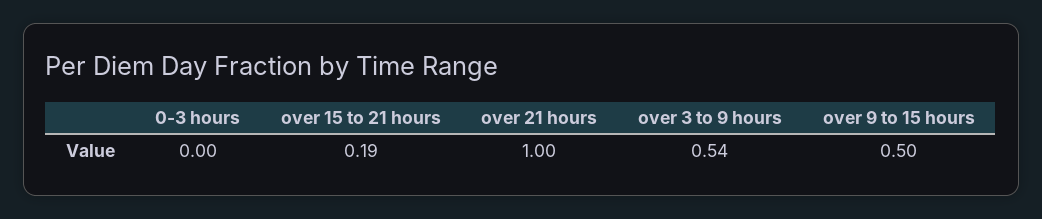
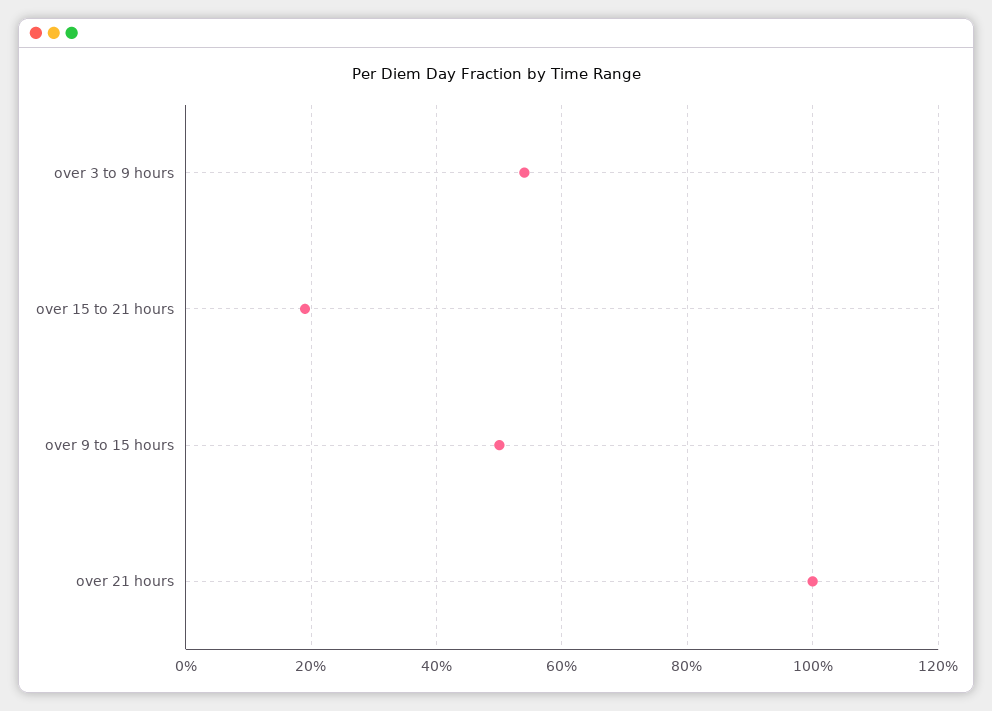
0-3 hours: 0 -> none

